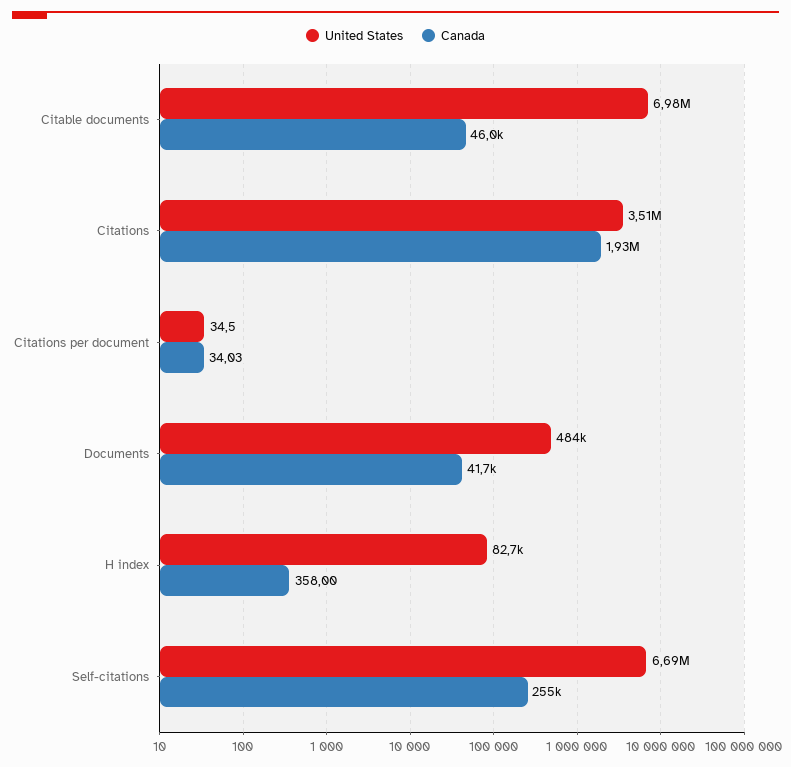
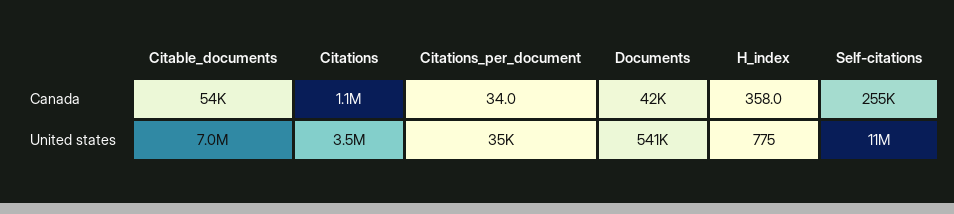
Canada, Citable documents: 46000 -> 54000
Canada, Citations: 1930000 -> 1100000
United States, Citations per document: 34.5 -> 35000
United States, Documents: 484000 -> 541000
United States, H index: 82700 -> 775
United States, Self-citations: 6690000 -> 11000000

